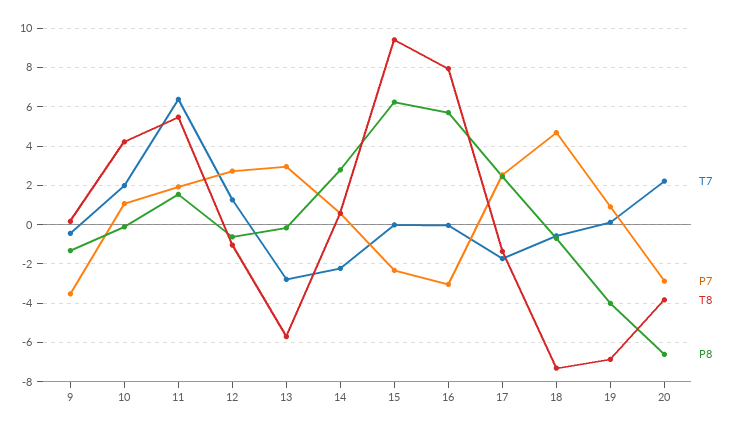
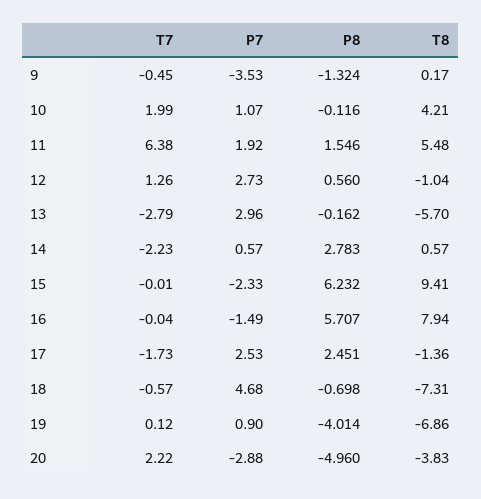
P8, 12: -0.5 -> 0.56
P7, 16: -3 -> -1.49
P8, 20: -6.5 -> -4.96

